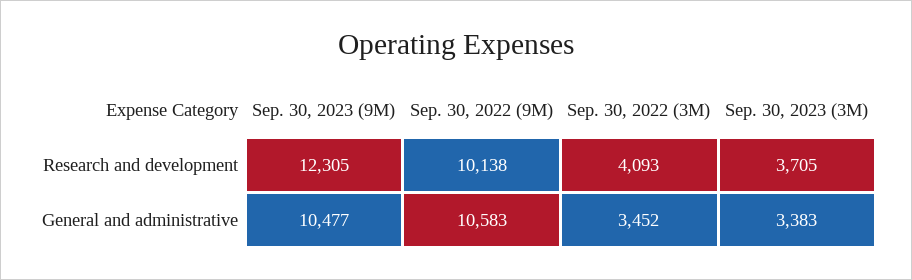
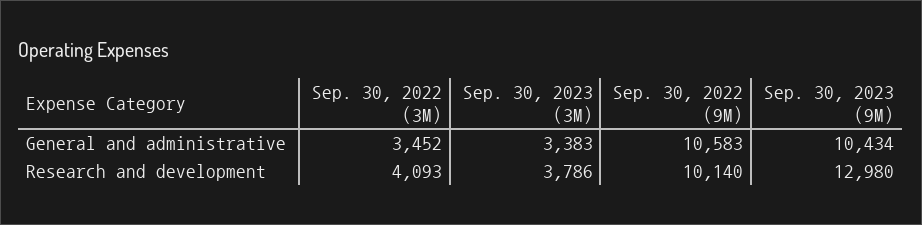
Sep. 30, 2023 (9M), Research and development: 12305 -> 12980
Sep. 30, 2022 (9M), Research and development: 10138 -> 10140
Sep. 30, 2023 (3M), Research and development: 3705 -> 3786
Sep. 30, 2023 (9M), General and administrative: 10477 -> 10434

